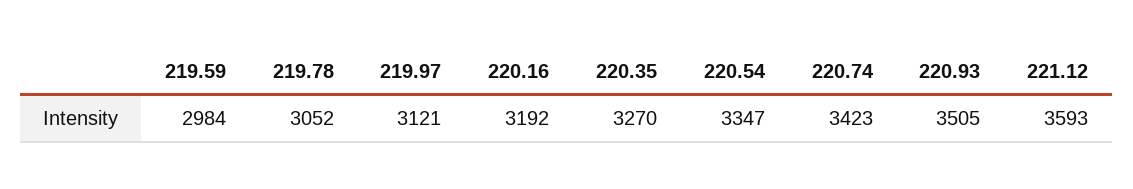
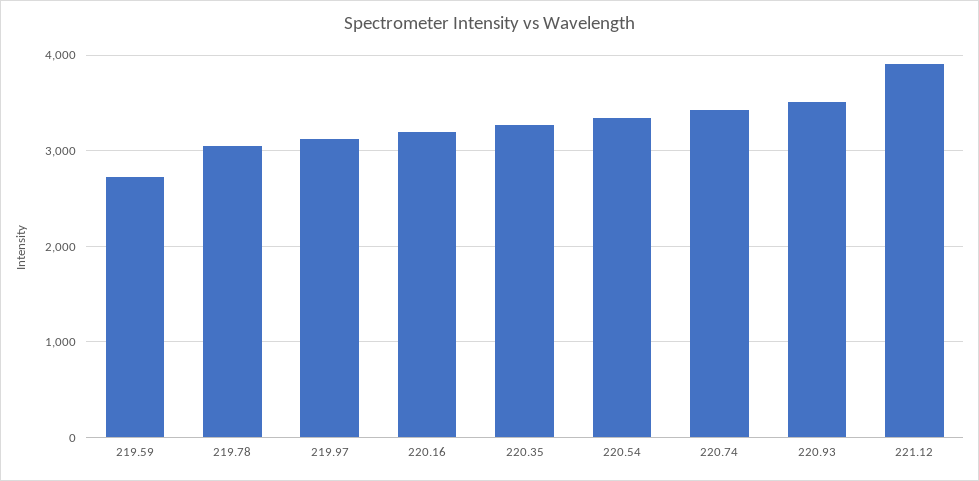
219.59: 2984 -> 2700
221.12: 3593 -> 3900

